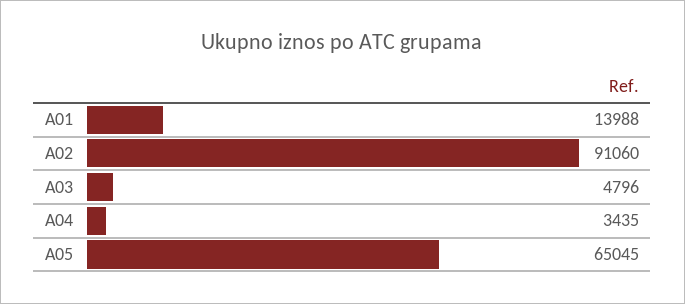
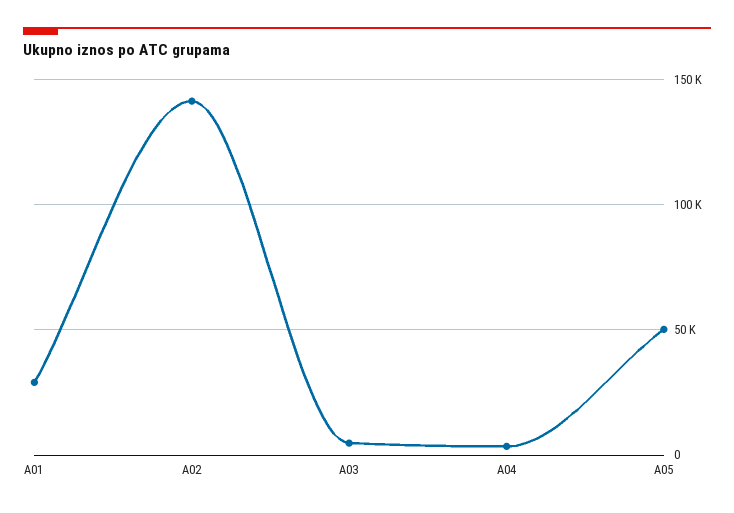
A01: 13988 -> 30000
A02: 91060 -> 140000
A05: 65045 -> 50000

